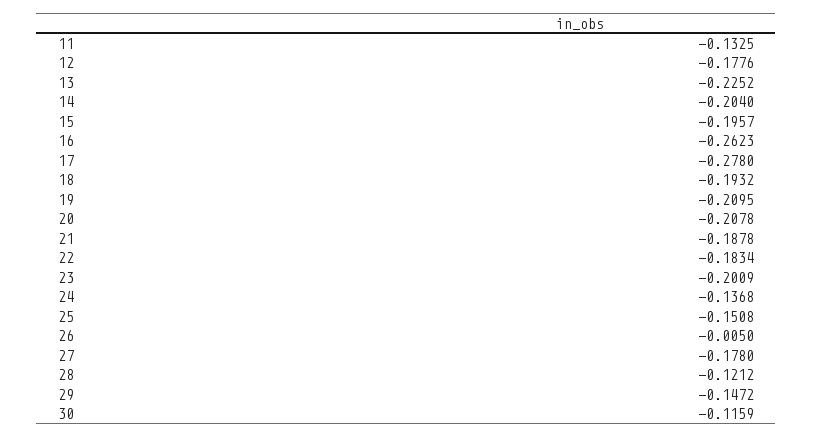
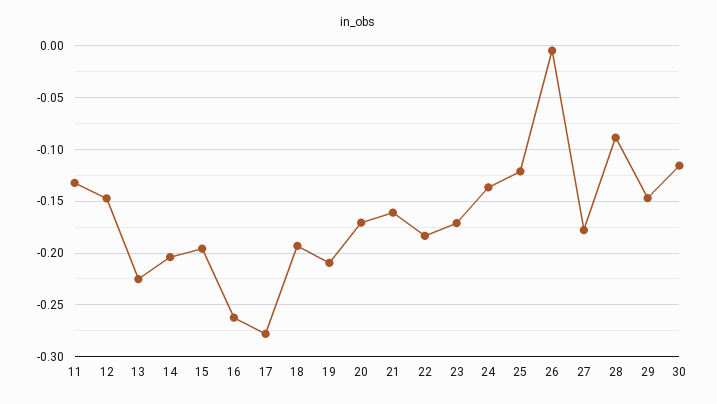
12: -0.1776 -> -0.15
20: -0.2078 -> -0.17
21: -0.1878 -> -0.16
23: -0.2009 -> -0.17
25: -0.1508 -> -0.12
28: -0.1212 -> -0.09

